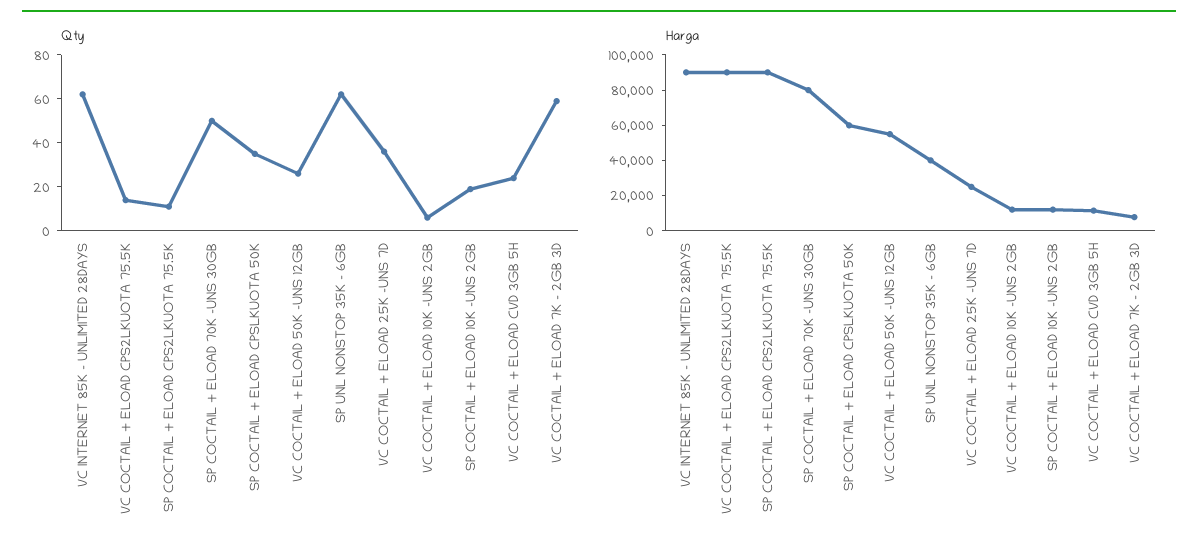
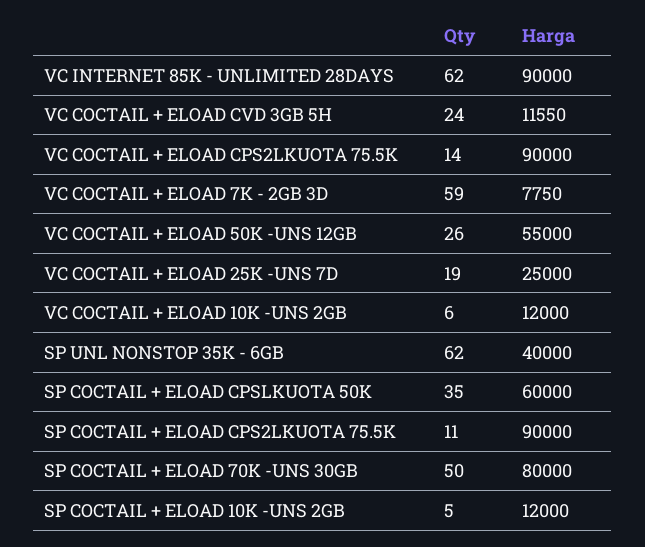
Qty, VC COCTAIL + ELOAD 25K -UNS 7D: 35 -> 19
Qty, SP COCTAIL + ELOAD 10K -UNS 2GB: 20 -> 5

